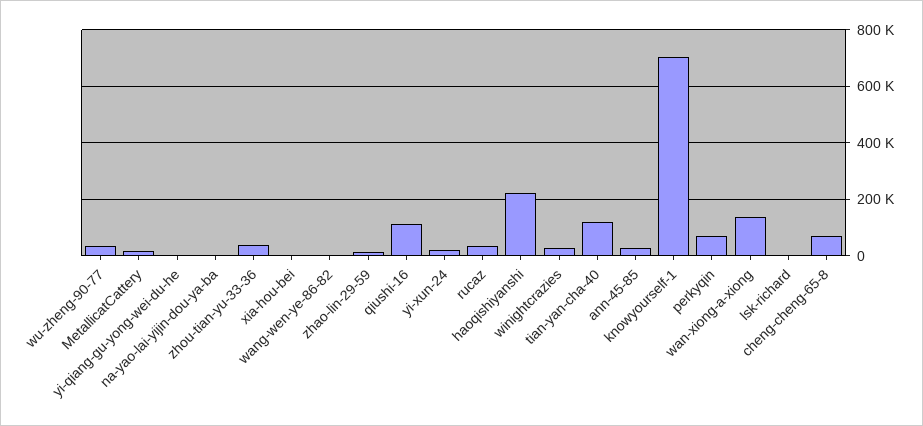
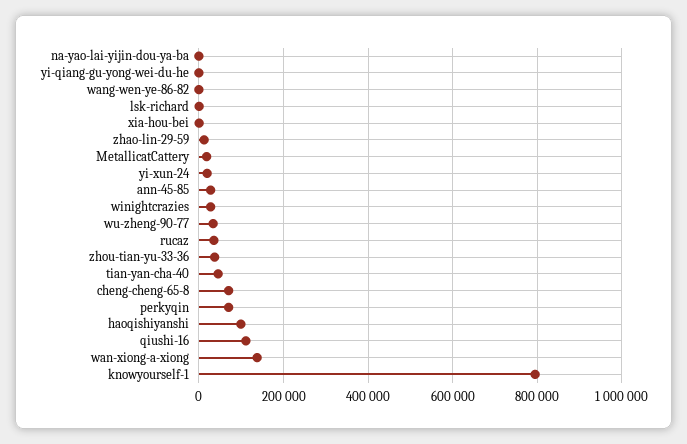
haoqishiyanshi: 225000 -> 100000
tian-yan-cha-40: 125000 -> 40000
knowyourself-1: 700000 -> 800000

